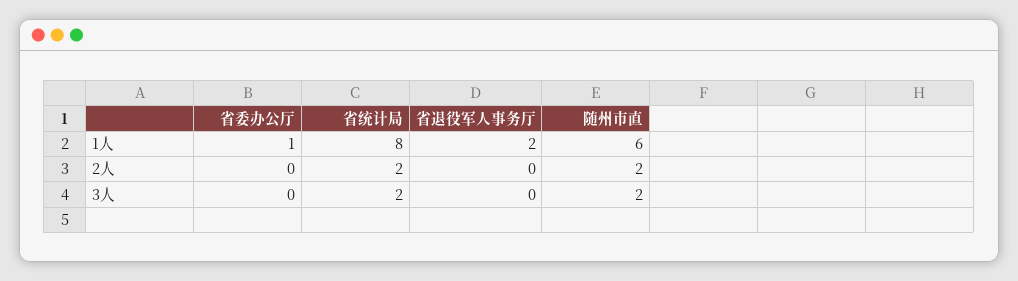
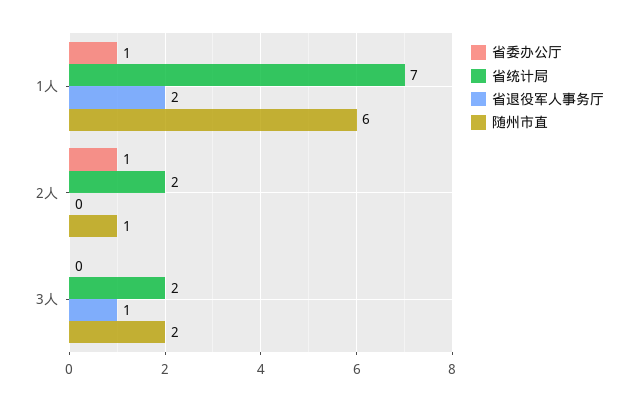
省统计局, 1人: 8 -> 7
省委办公厅, 2人: 0 -> 1
随州市直, 2人: 2 -> 1
省退役军人事务厅, 3人: 0 -> 1

